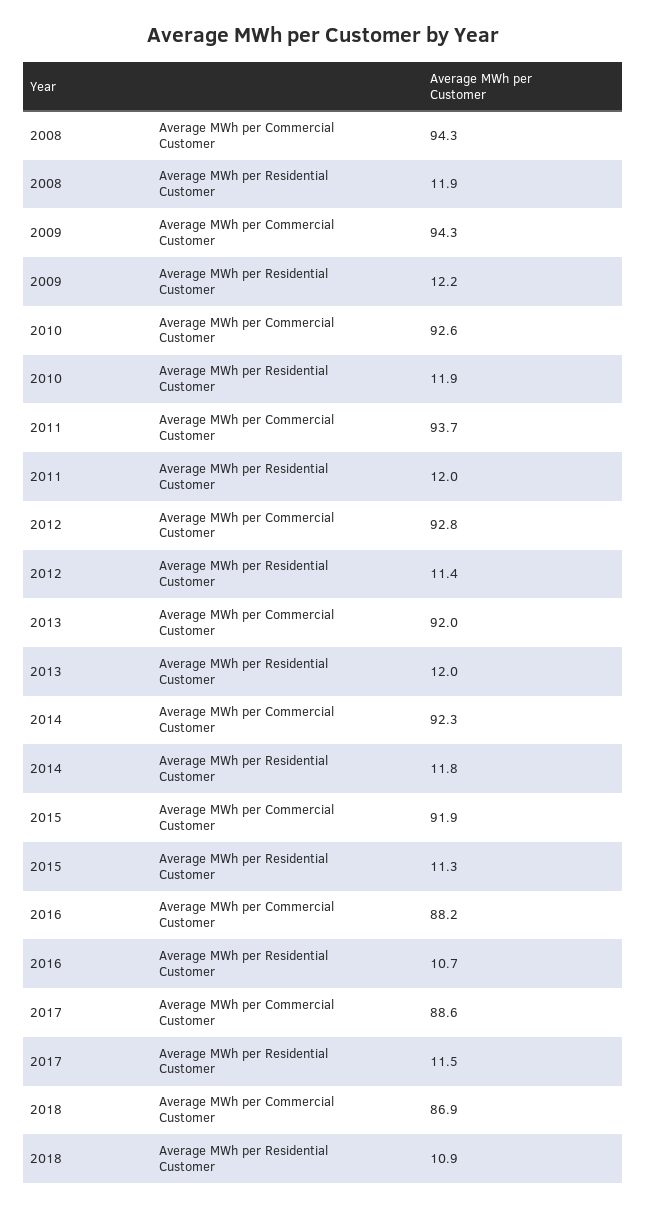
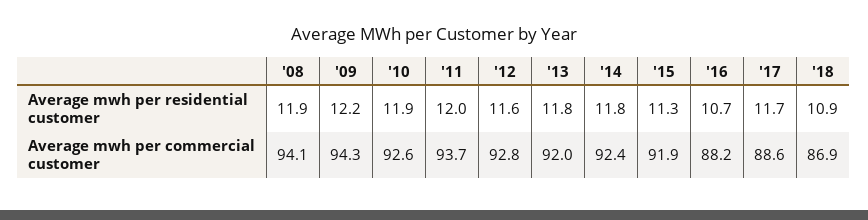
2008, Average MWh per Commercial Customer: 94.3 -> 94.1
2012, Average MWh per Residential Customer: 11.4 -> 11.6
2013, Average MWh per Residential Customer: 12 -> 11.8
2014, Average MWh per Commercial Customer: 92.3 -> 92.4
2017, Average MWh per Residential Customer: 11.5 -> 11.7

